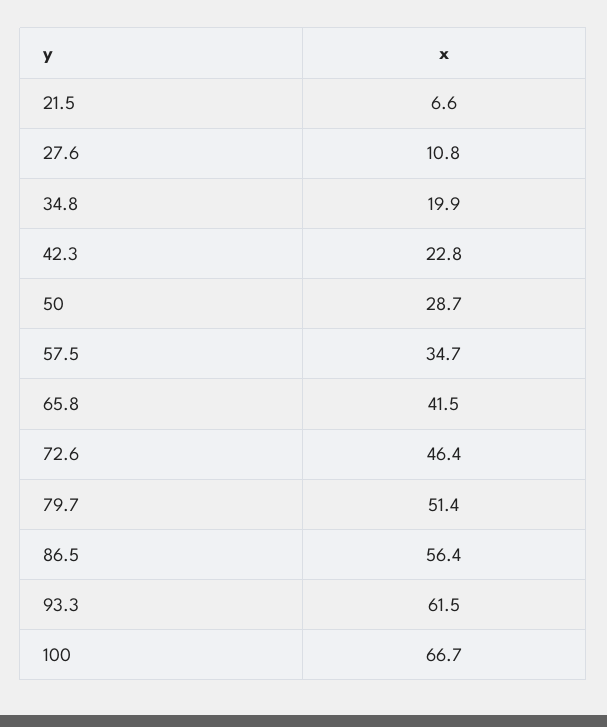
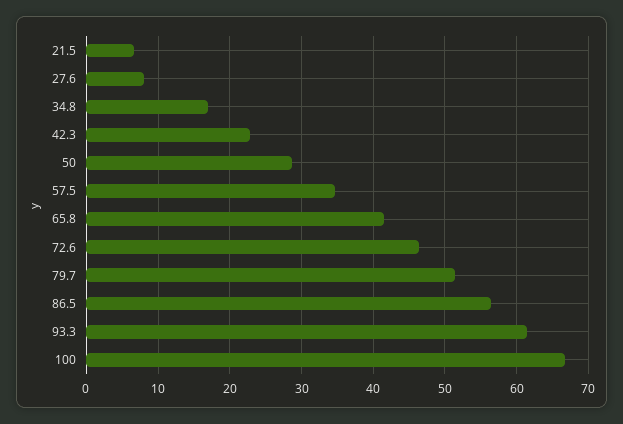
27.6: 10.8 -> 8
34.8: 19.9 -> 17

